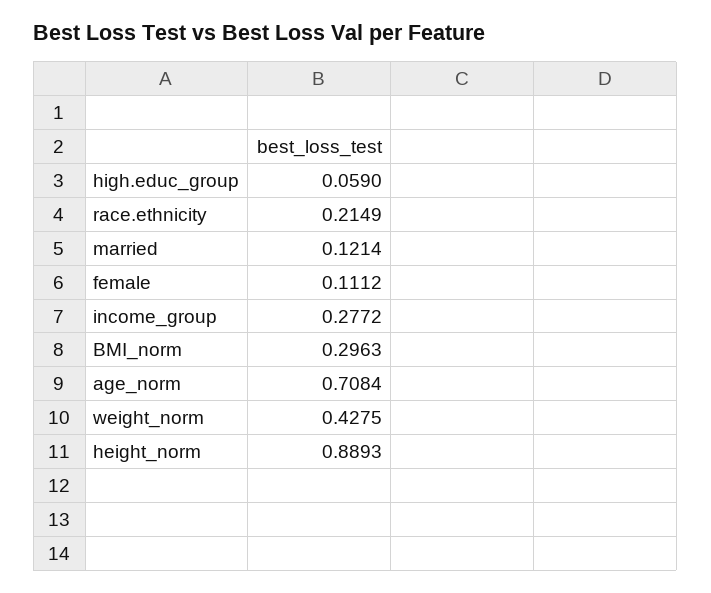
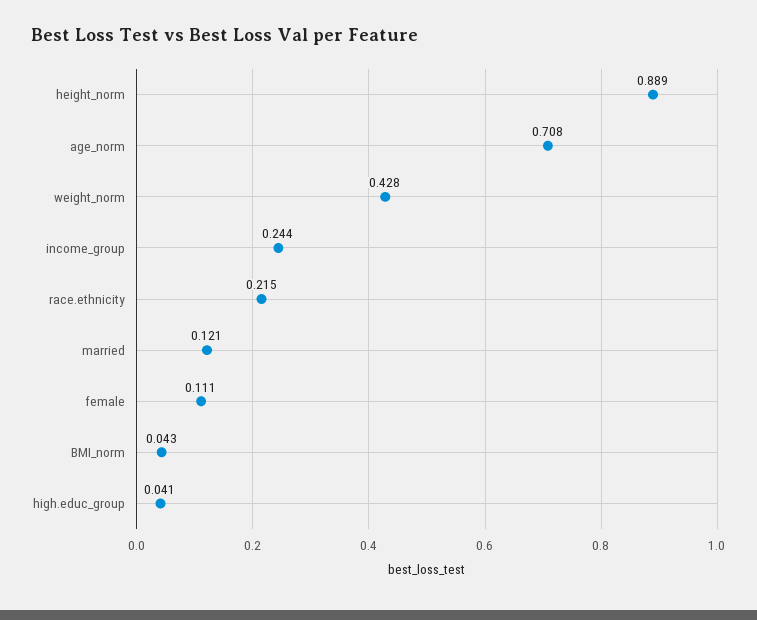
high.educ_group: 0.059 -> 0.041
income_group: 0.2772 -> 0.244
BMI_norm: 0.2963 -> 0.043

